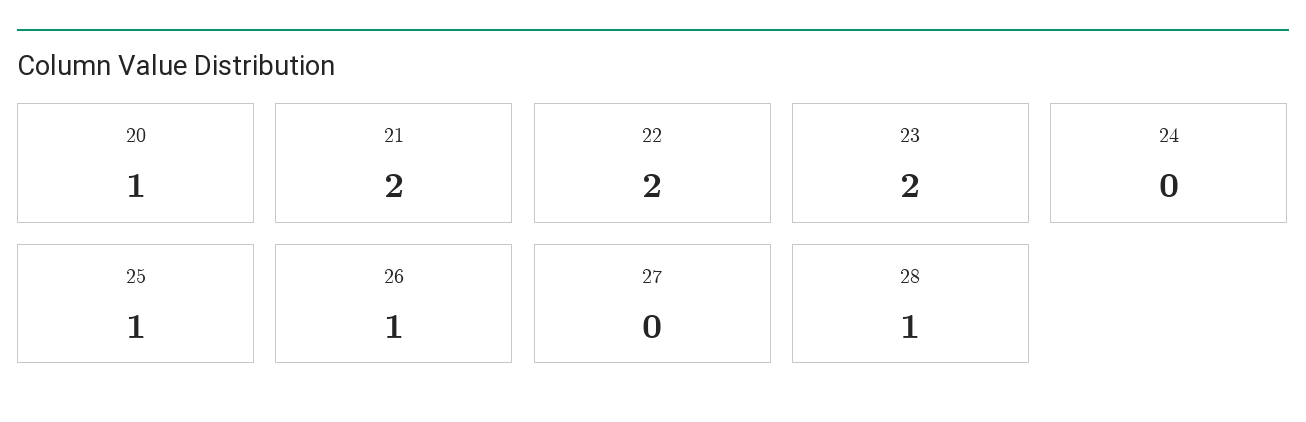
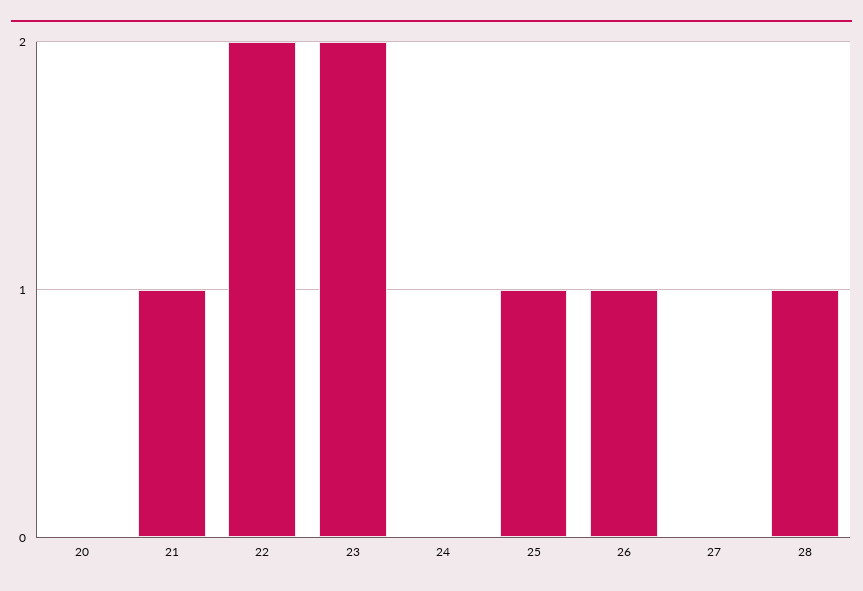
20: 1 -> 0
21: 2 -> 1

